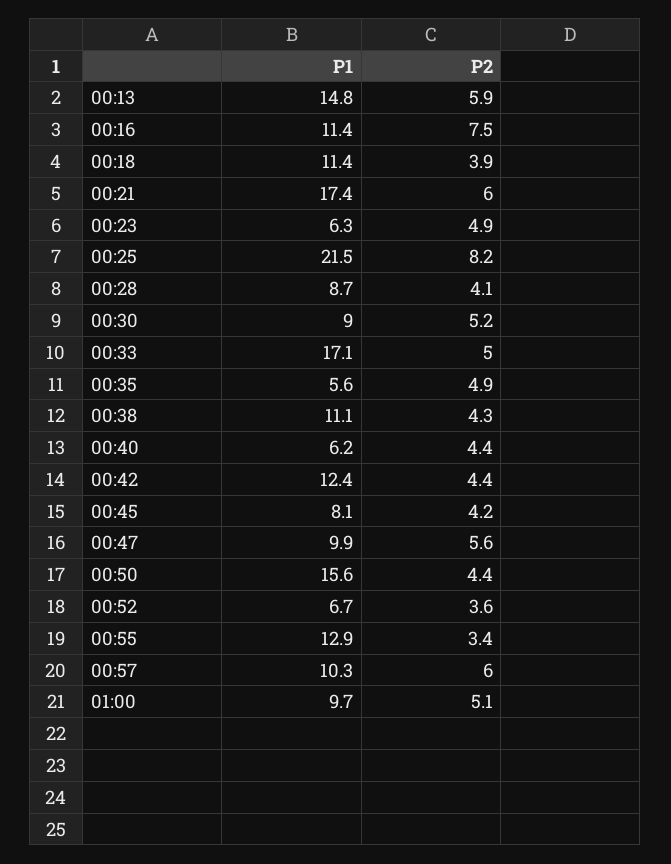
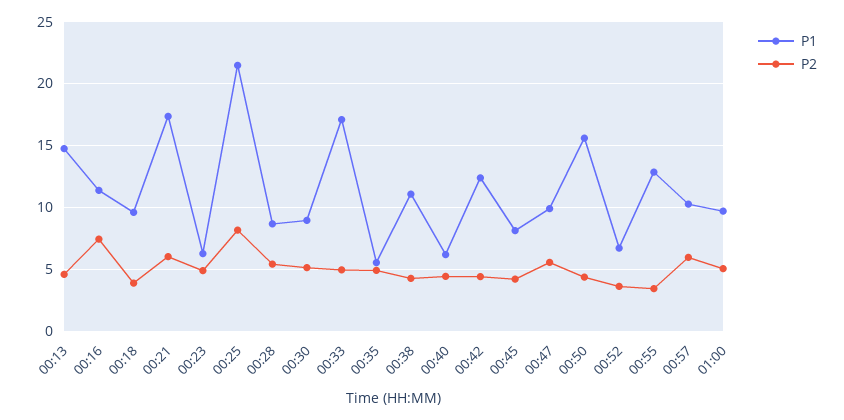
P2, 00:13: 5.9 -> 4.5
P1, 00:18: 11.4 -> 9.5
P2, 00:28: 4.1 -> 5.5

